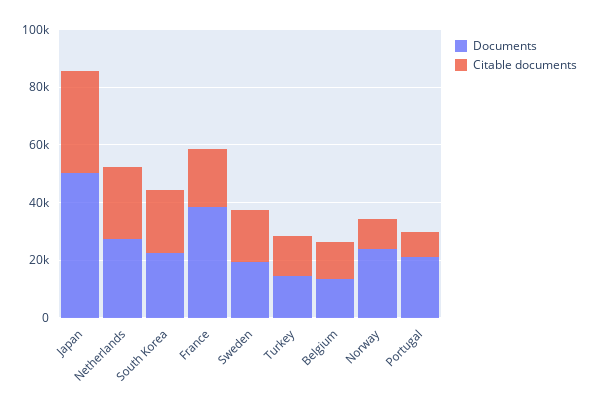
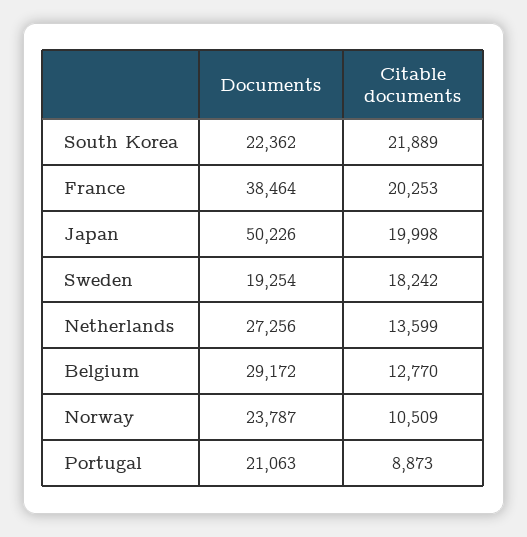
Citable documents, Japan: 35000 -> 19998
Citable documents, Netherlands: 25000 -> 13599
Documents, Turkey: 15000 -> none
Citable documents, Turkey: 15000 -> none
Documents, Belgium: 15000 -> 29172

